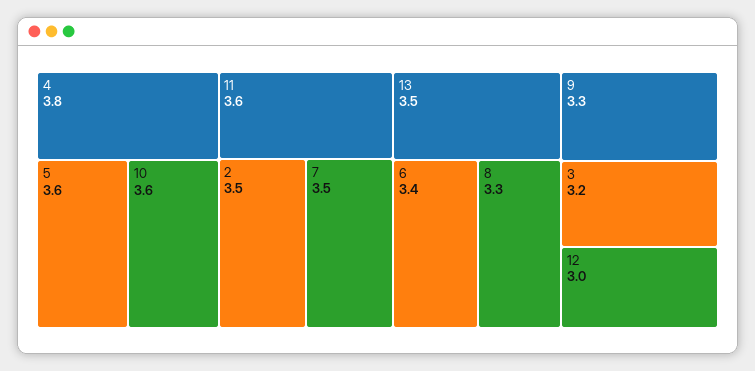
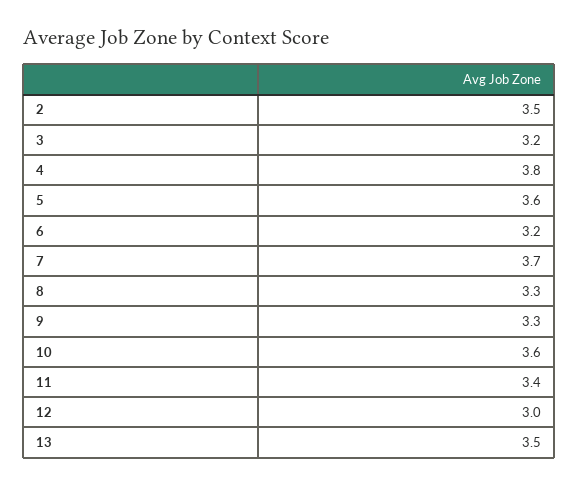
11: 3.6 -> 3.4
7: 3.5 -> 3.7
6: 3.4 -> 3.2

